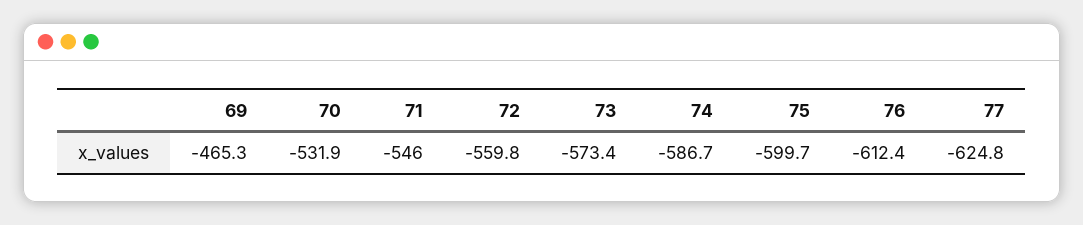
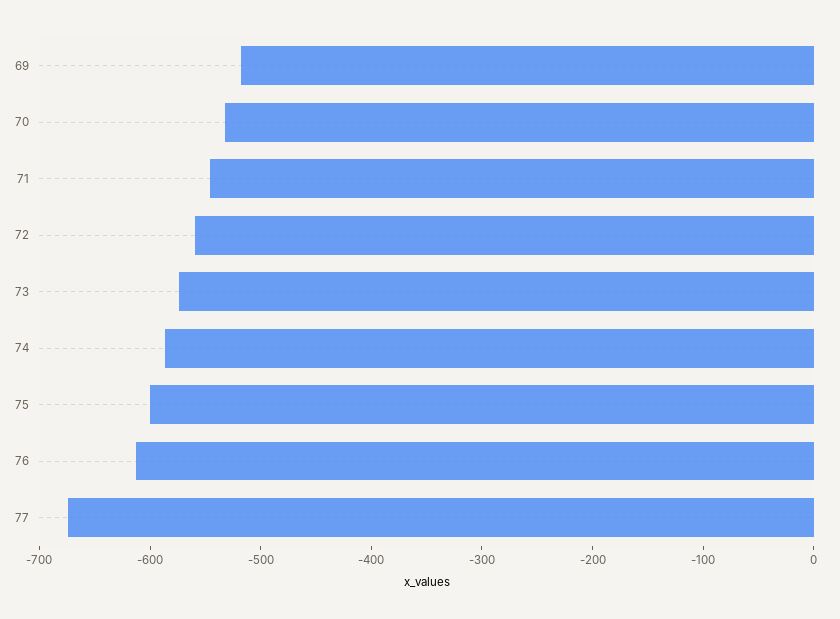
69: -465.3 -> -520
77: -624.8 -> -680

